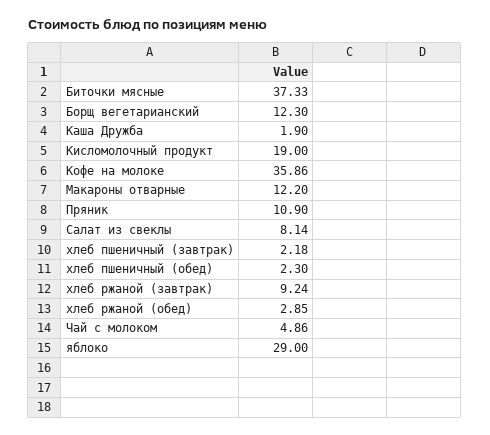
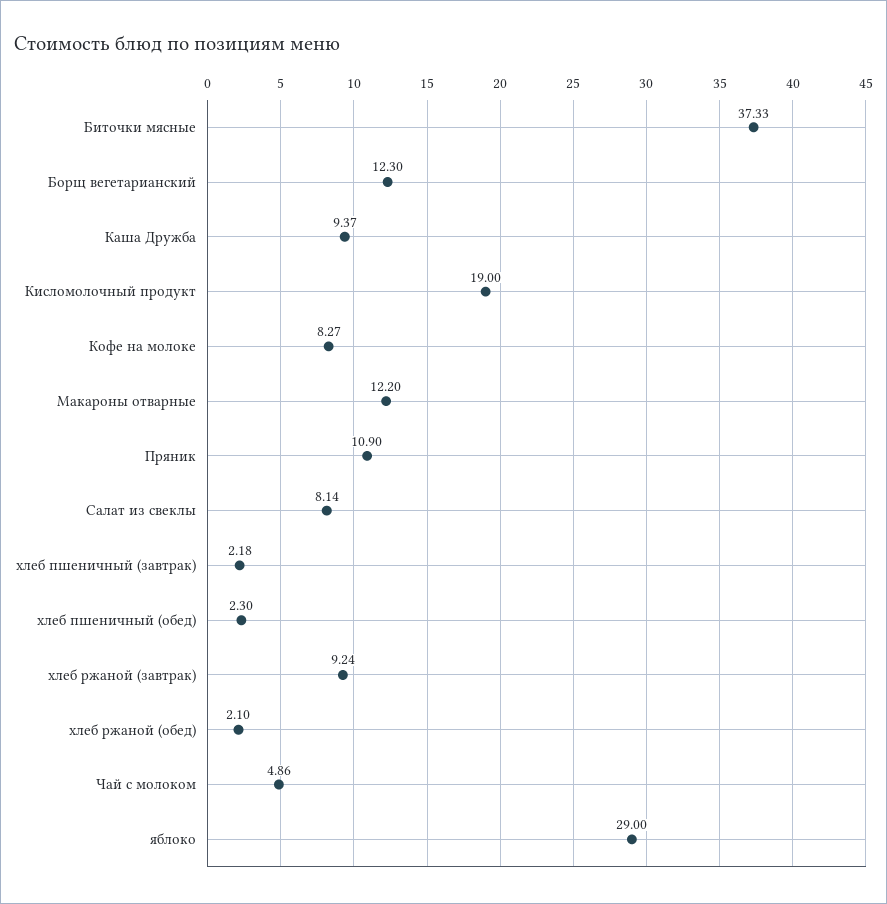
Каша Дружба: 1.9 -> 9.37
Кофе на молоке: 35.86 -> 8.27
хлеб ржаной (обед): 2.85 -> 2.1

